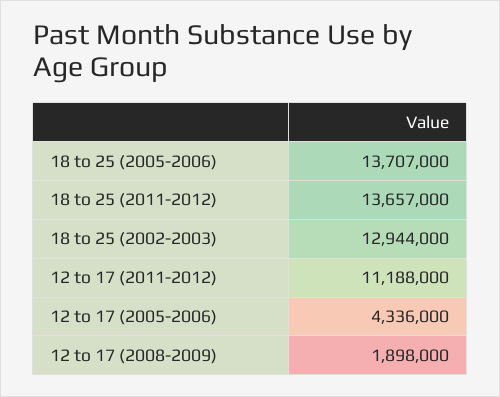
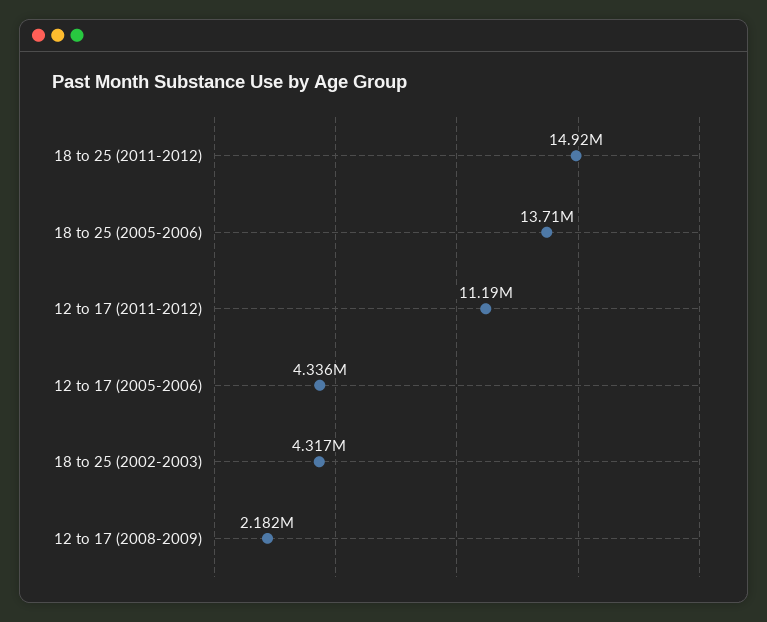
18 to 25 (2011-2012): 13657000 -> 14920000
18 to 25 (2002-2003): 12944000 -> 4317000
12 to 17 (2008-2009): 1898000 -> 2182000

